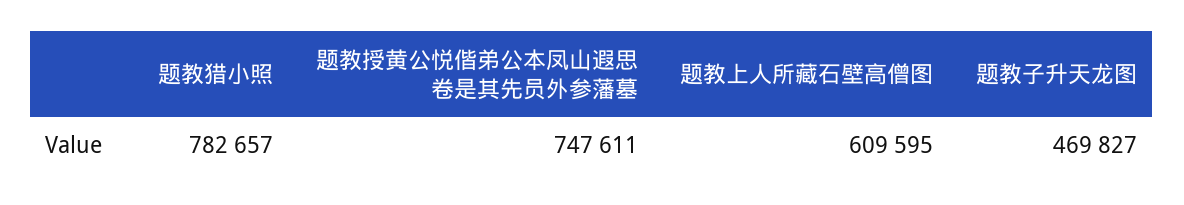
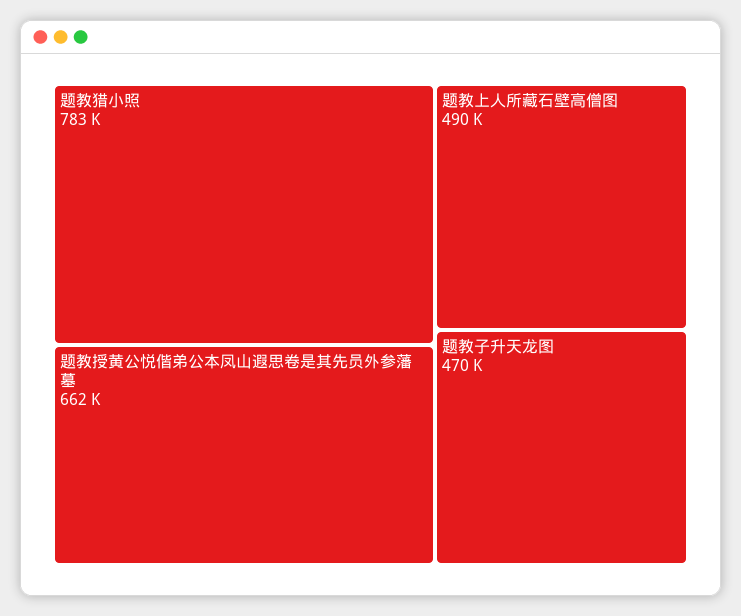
题教授黄公悦偕弟公本凤山遐思卷是其先员外参藩墓: 747611 -> 662000
题教上人所藏石壁高僧图: 609595 -> 490000

